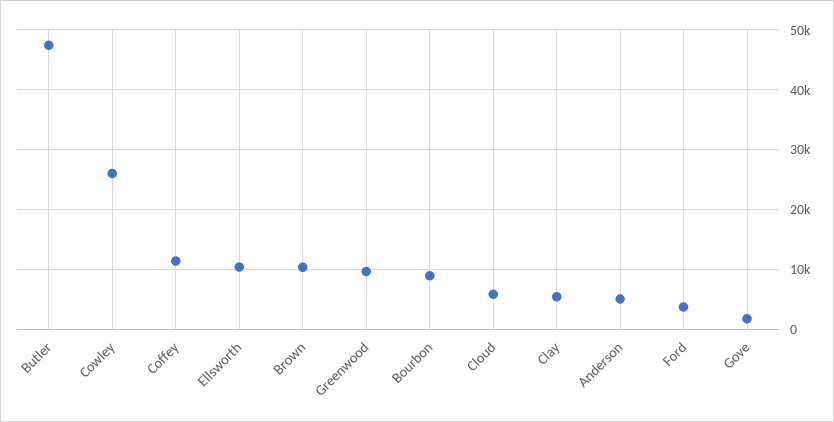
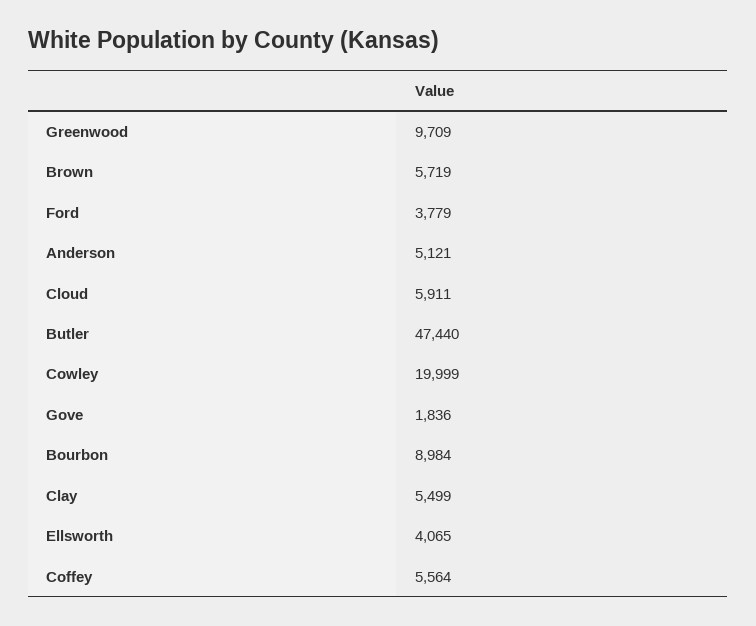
Cowley: 26000 -> 19999
Coffey: 12000 -> 5564
Ellsworth: 10000 -> 4065
Brown: 10000 -> 5719

